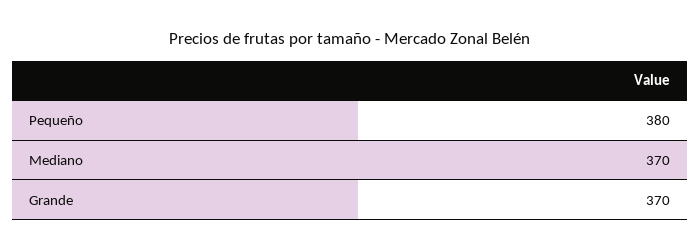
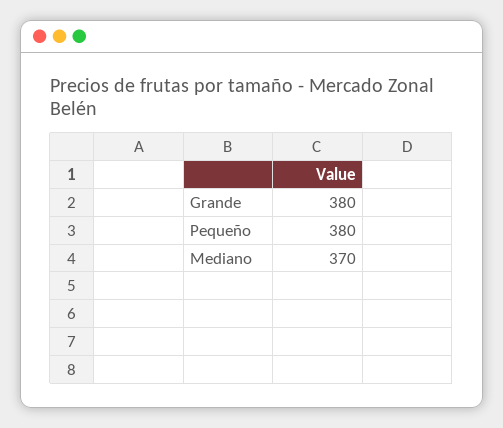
Grande: 370 -> 380

